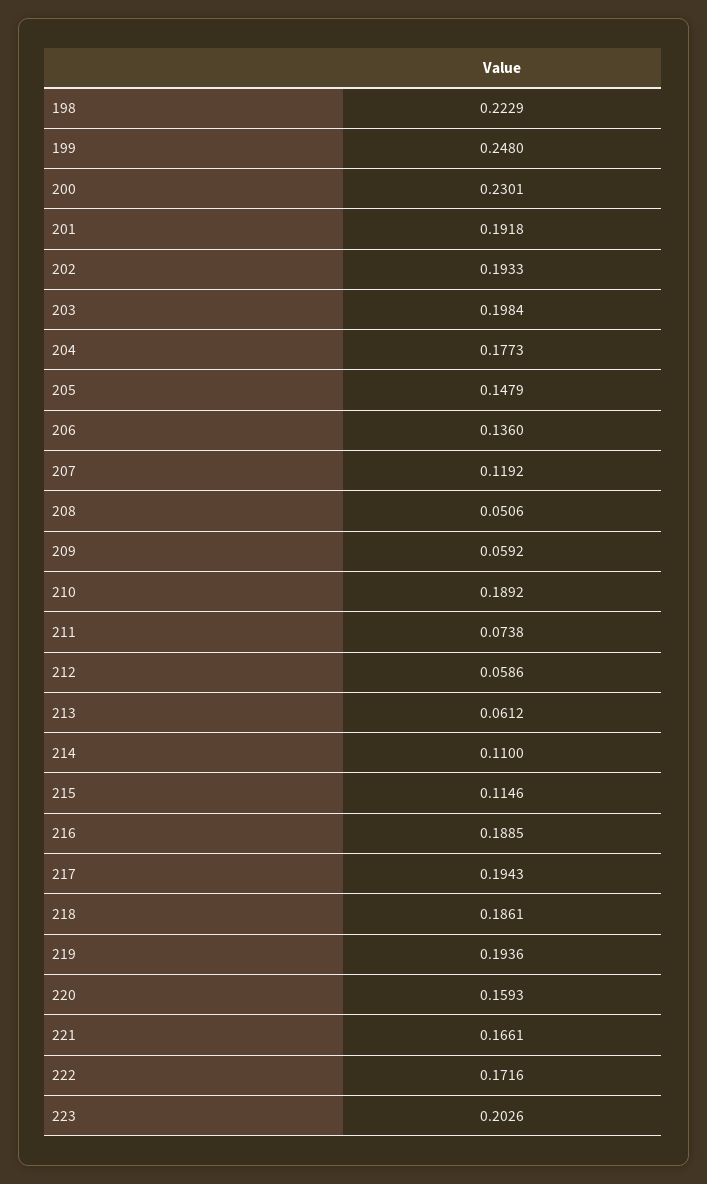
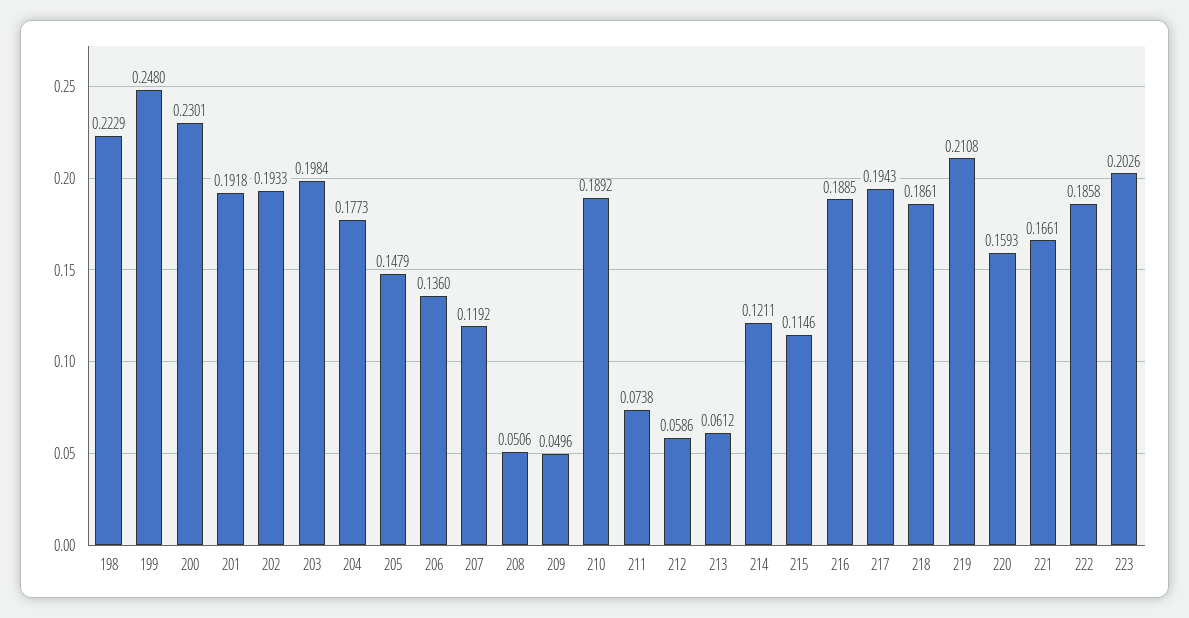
209: 0.0592 -> 0.0496
214: 0.11 -> 0.1211
219: 0.1936 -> 0.2108
222: 0.1716 -> 0.1858

